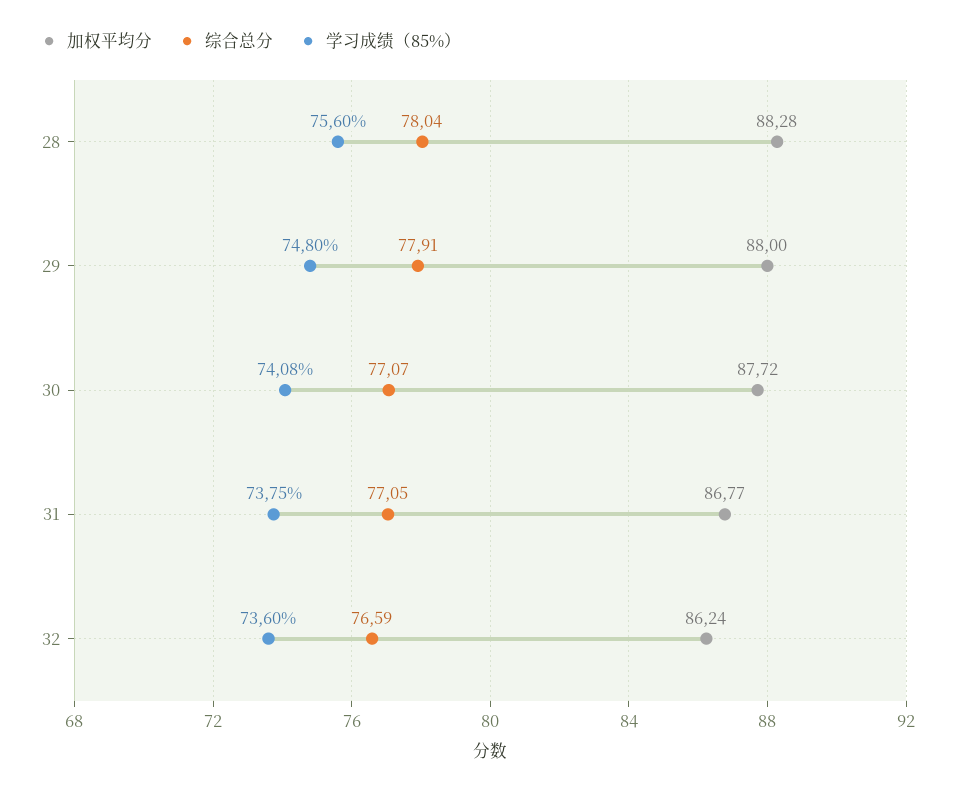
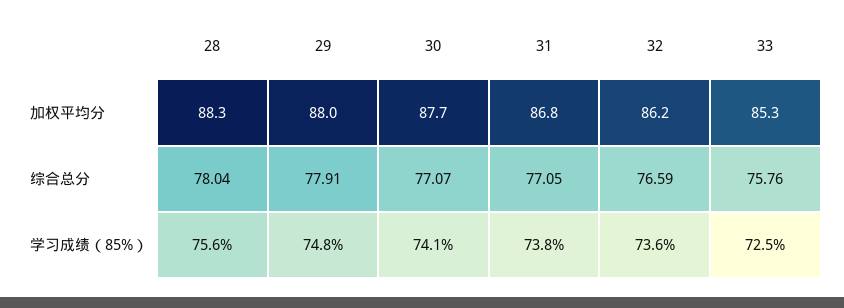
加权平均分, 33: none -> 85.3
综合总分, 33: none -> 75.76
学习成绩（85%）, 33: none -> 72.5

